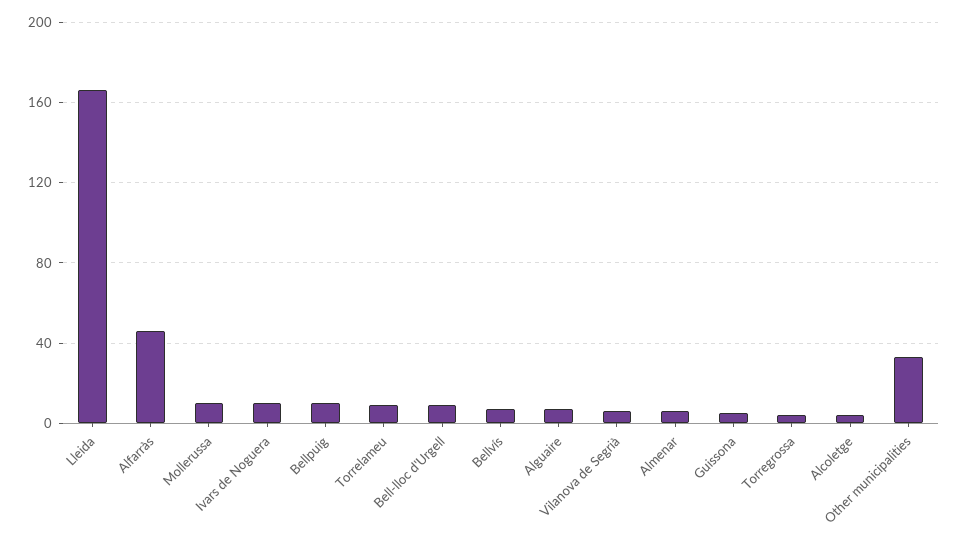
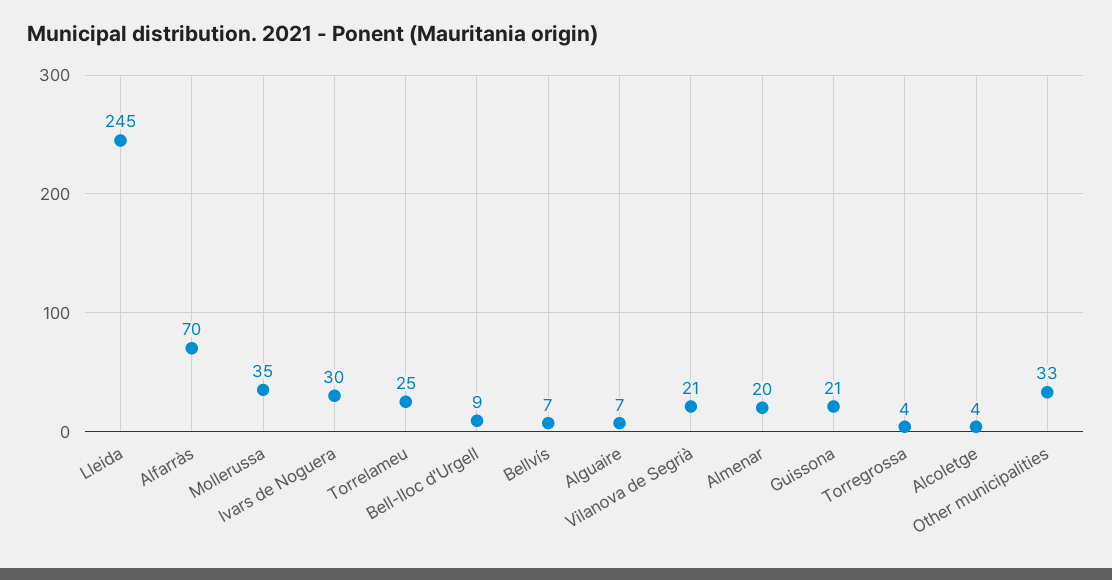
Lleida: 165 -> 245
Alfarràs: 45 -> 70
Mollerussa: 10 -> 35
Ivars de Noguera: 10 -> 30
Bellpuig: 10 -> none
Torrelameu: 10 -> 25
Vilanova de Segrià: 5 -> 21
Almenar: 5 -> 20
Guissona: 5 -> 21

